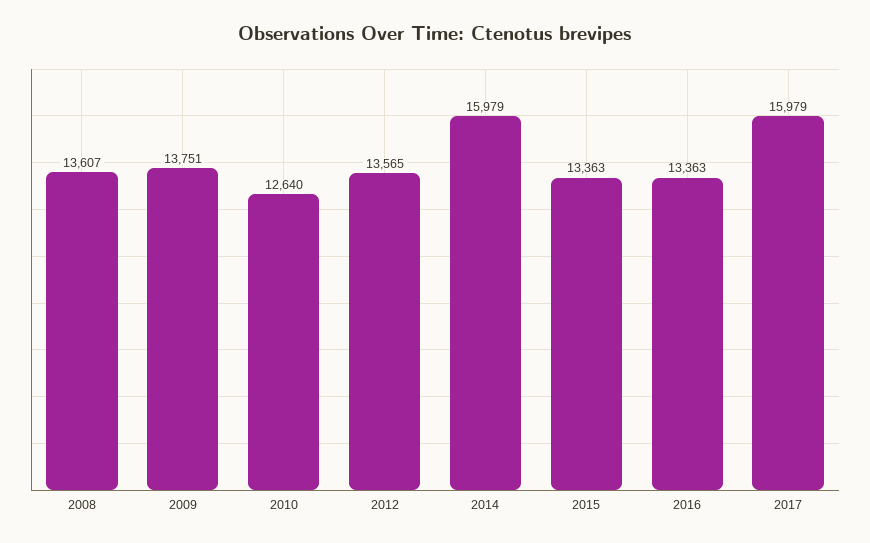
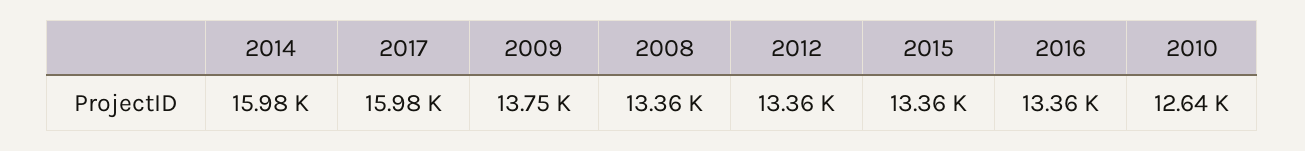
2008: 13607 -> 13360
2012: 13565 -> 13360

